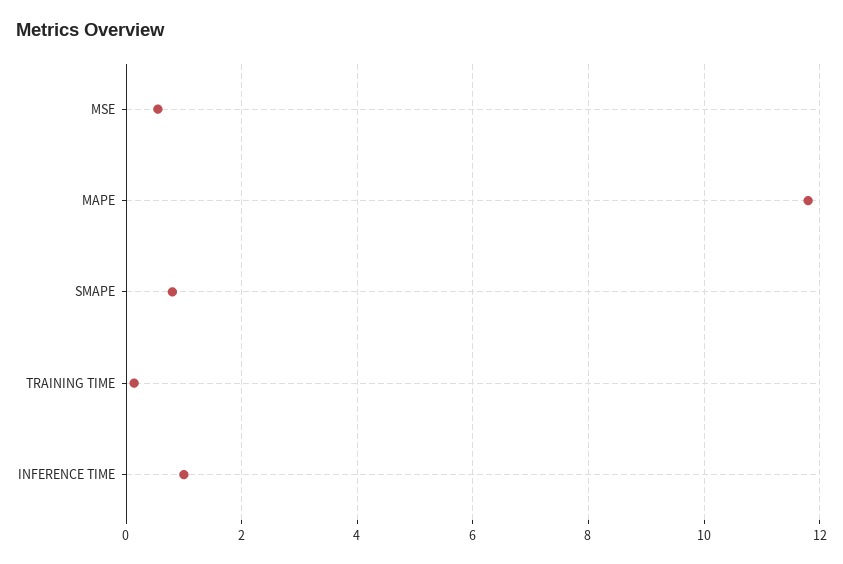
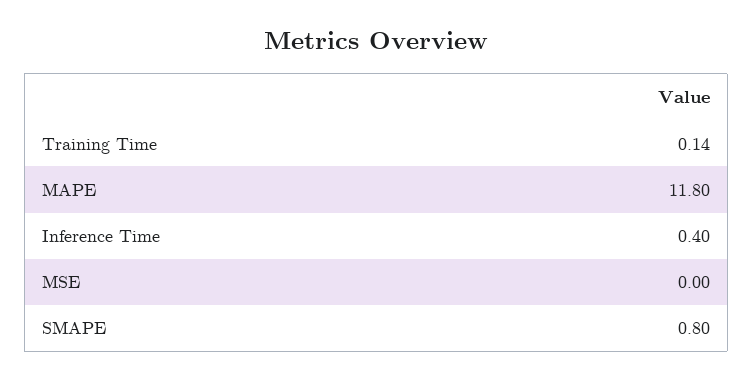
MSE: 0.6 -> 0
INFERENCE TIME: 1 -> 0.4

